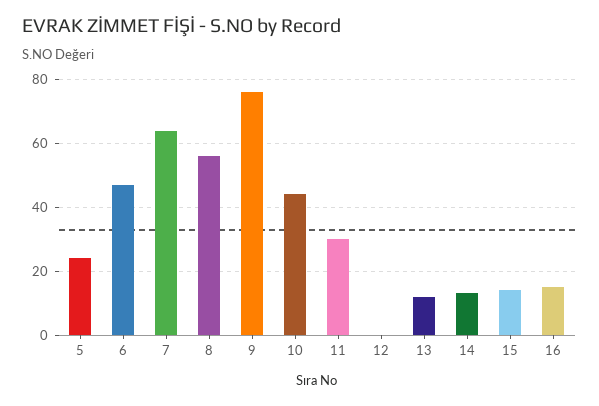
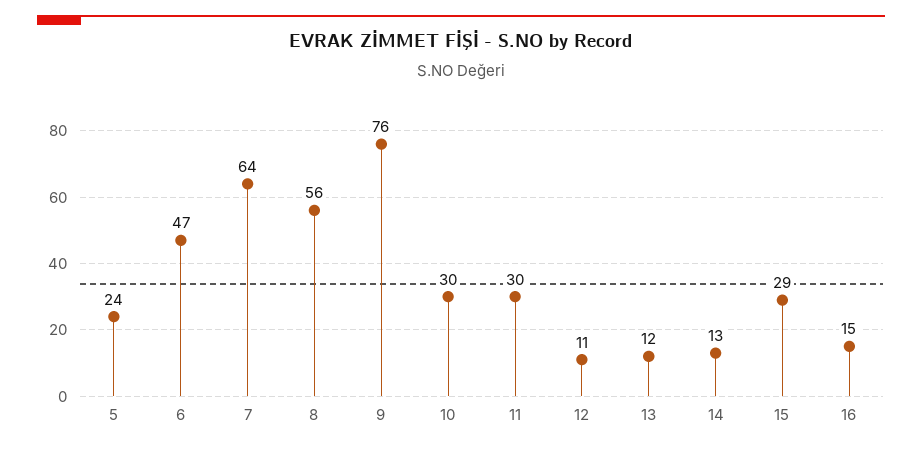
10: 45 -> 30
12: 0 -> 11
15: 15 -> 29

